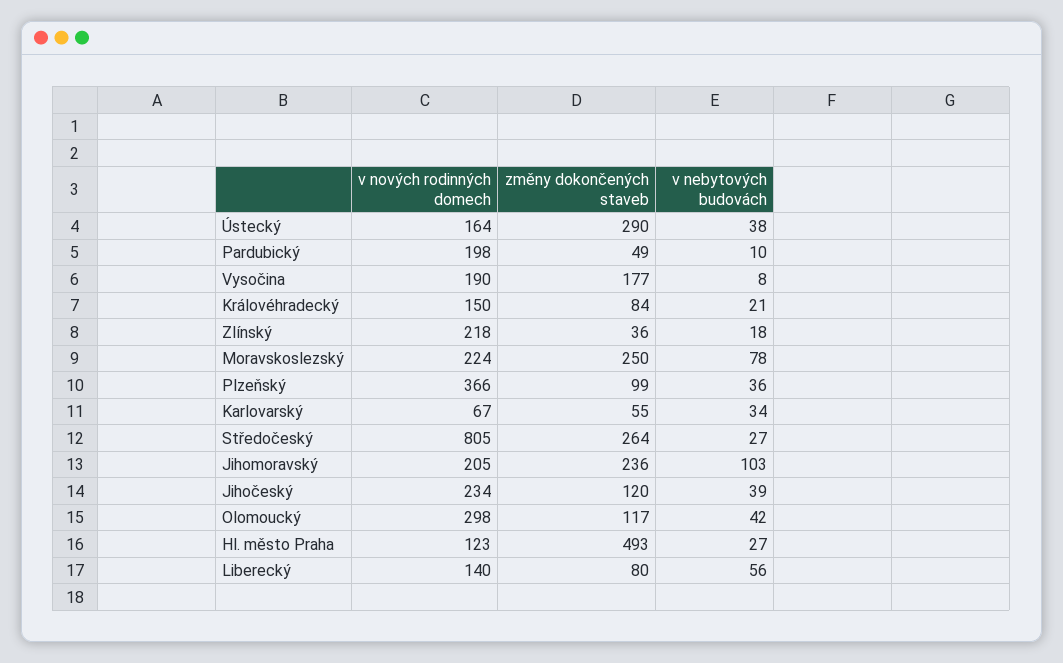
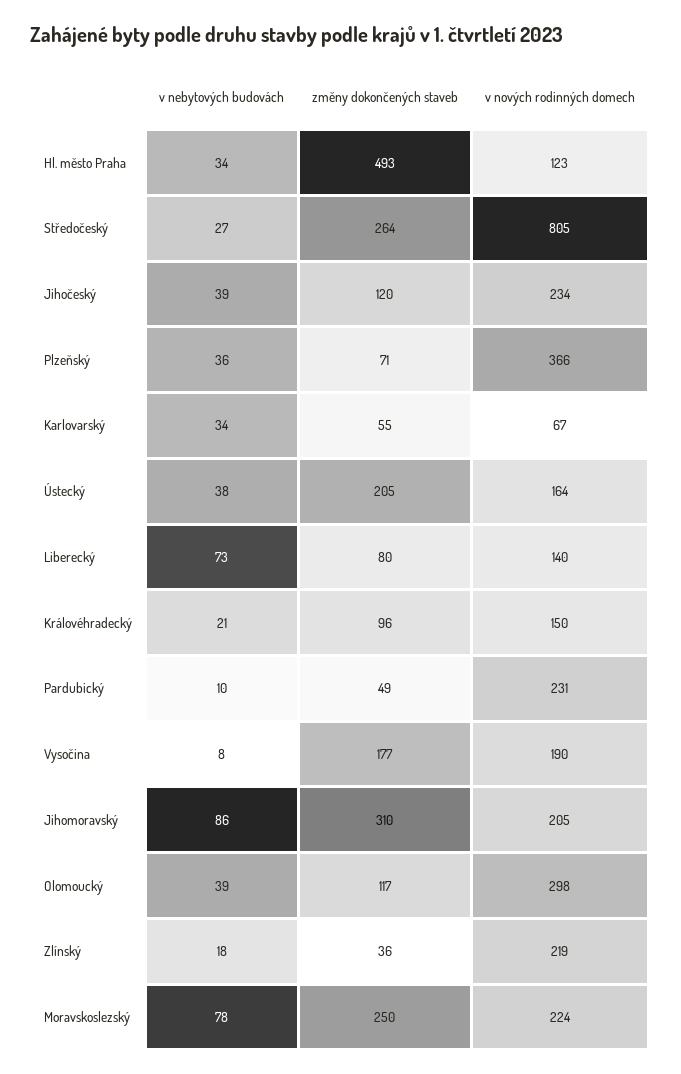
změny dokončených staveb, Ústecký: 290 -> 205
v nových rodinných domech, Pardubický: 198 -> 231
změny dokončených staveb, Královéhradecký: 84 -> 96
v nových rodinných domech, Zlínský: 218 -> 219
změny dokončených staveb, Plzeňský: 99 -> 71
změny dokončených staveb, Jihomoravský: 236 -> 310
v nebytových budovách, Jihomoravský: 103 -> 86
v nebytových budovách, Olomoucký: 42 -> 39
v nebytových budovách, Hl. město Praha: 27 -> 34
v nebytových budovách, Liberecký: 56 -> 73

